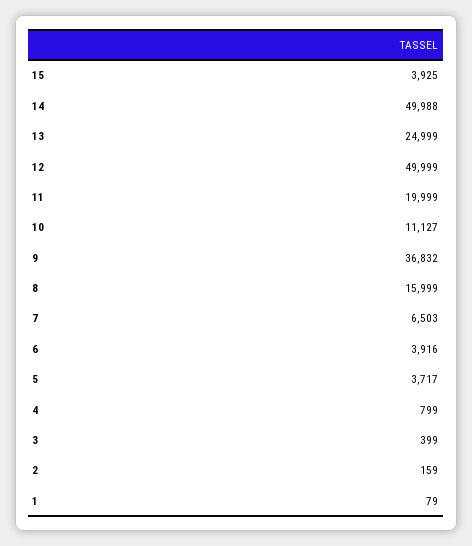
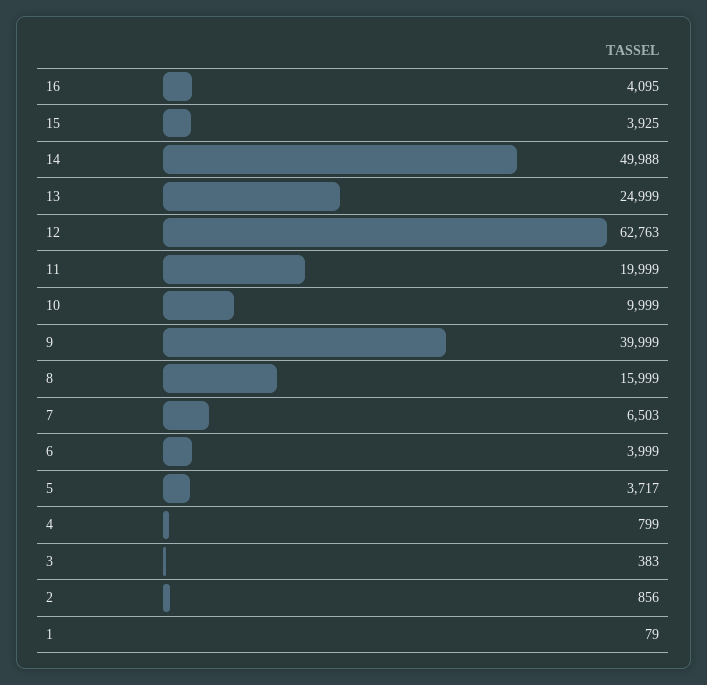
12: 49999 -> 62763
10: 11127 -> 9999
9: 36832 -> 39999
6: 3916 -> 3999
3: 399 -> 383
2: 159 -> 856
16: none -> 4095

